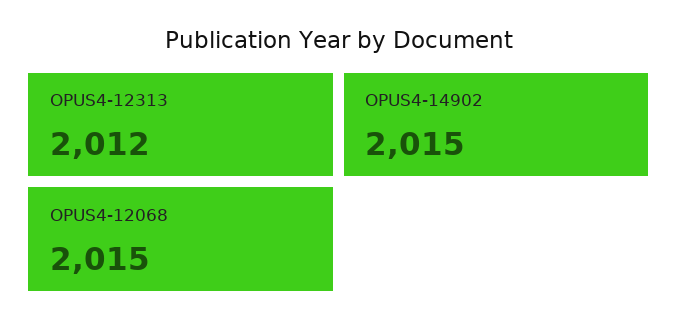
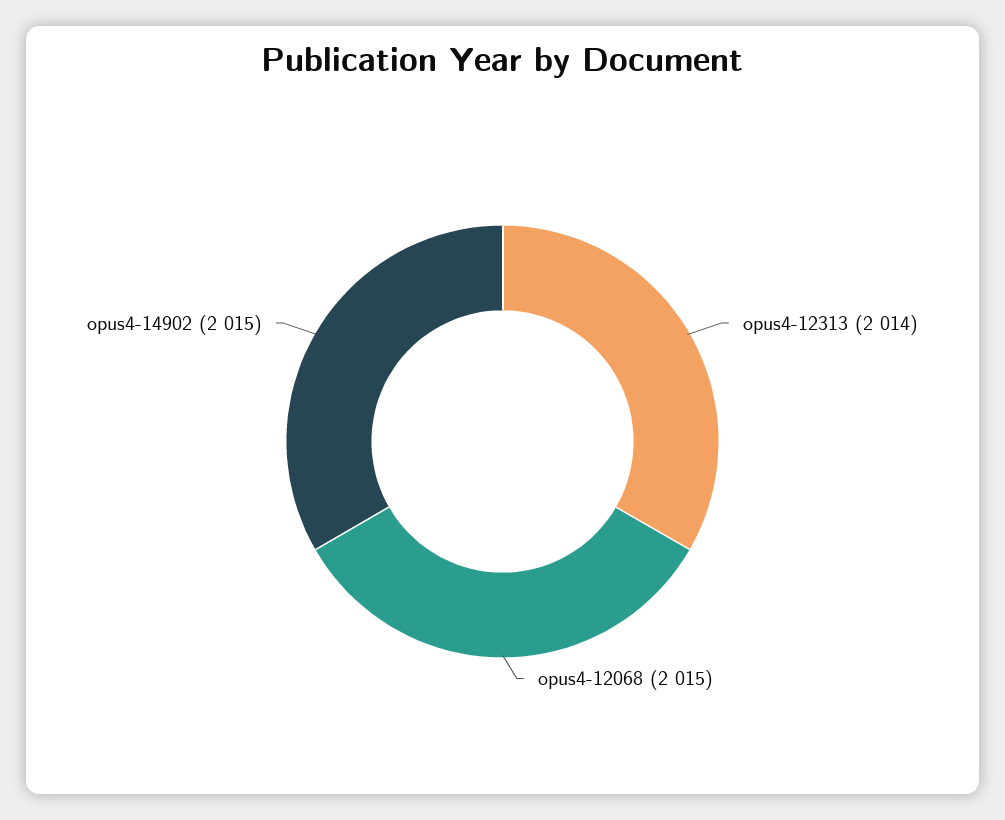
OPUS4-12313: 2012 -> 2014

